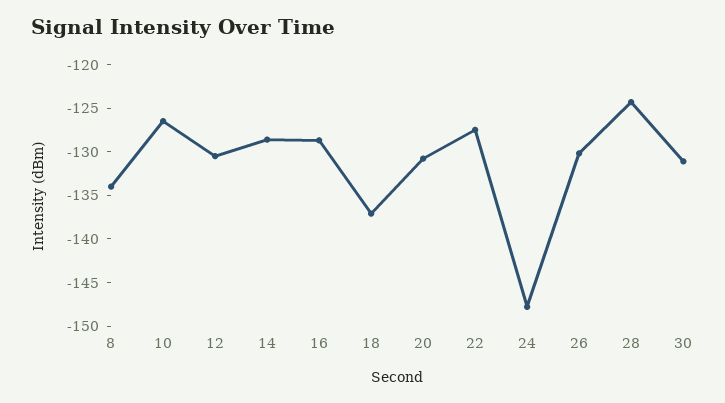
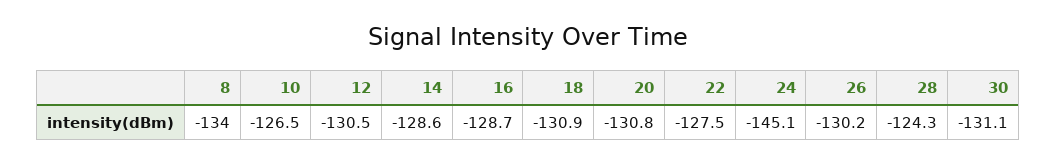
18: -137 -> -130.9
24: -148 -> -145.1

